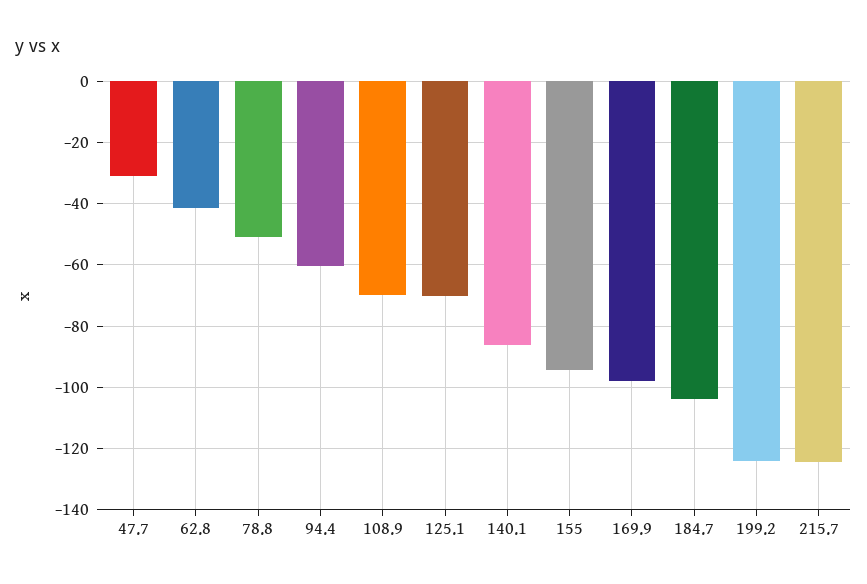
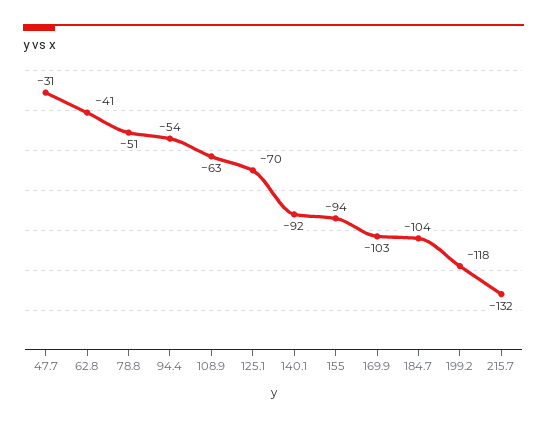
94.4: -60 -> -54
108.9: -70 -> -63
140.1: -86 -> -92
169.9: -98 -> -103
199.2: -124 -> -118
215.7: -124 -> -132

